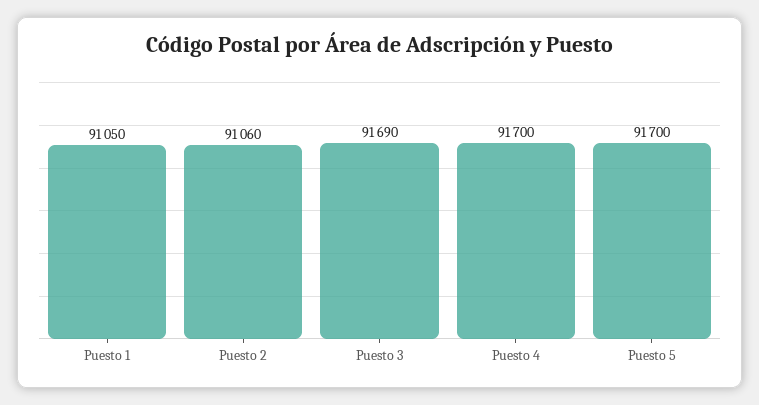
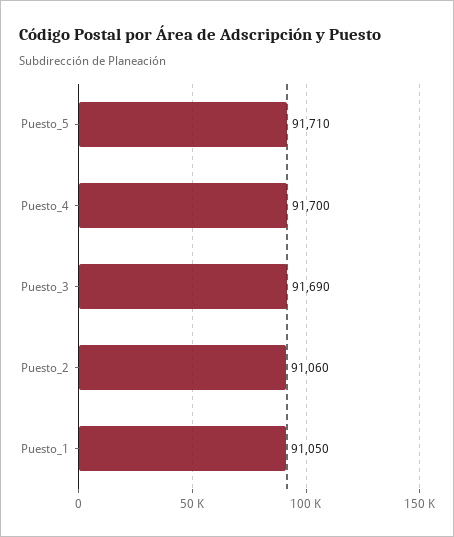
Puesto 5: 91700 -> 91710

